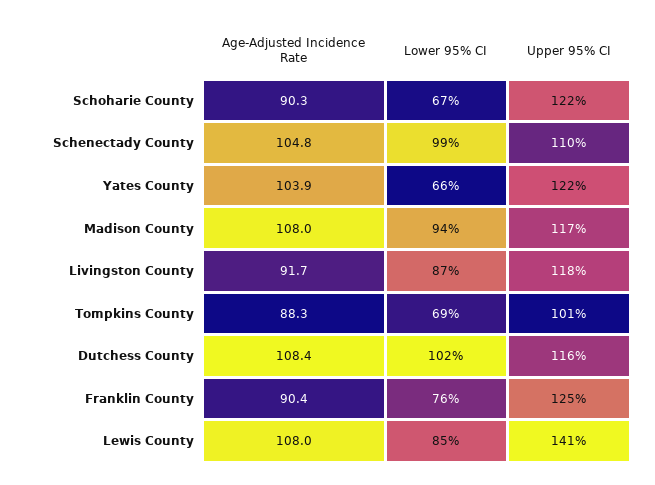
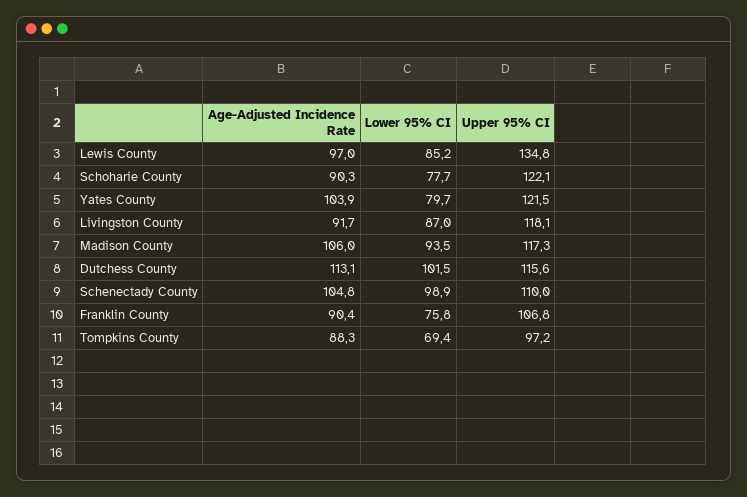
Lower 95% CI, Schoharie County: 67 -> 77.7
Lower 95% CI, Yates County: 66 -> 79.7
Age-Adjusted Incidence Rate, Madison County: 108 -> 106
Upper 95% CI, Tompkins County: 101 -> 97.2
Age-Adjusted Incidence Rate, Dutchess County: 108.4 -> 113.1
Upper 95% CI, Franklin County: 125 -> 106.8
Age-Adjusted Incidence Rate, Lewis County: 108 -> 97
Upper 95% CI, Lewis County: 141 -> 134.8

